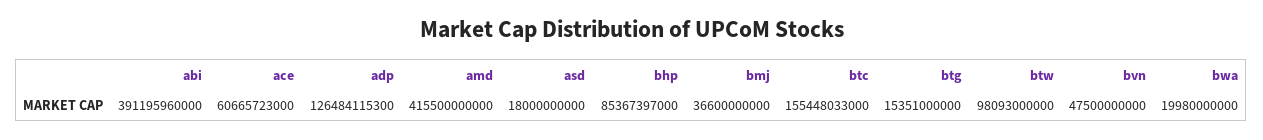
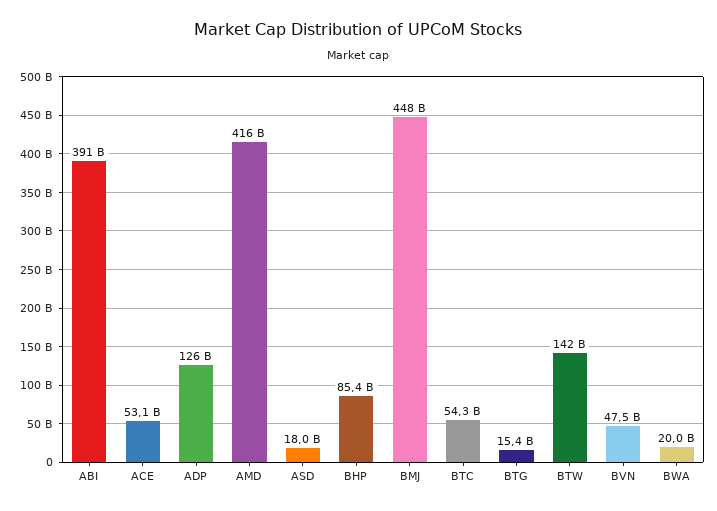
ace: 60665723000 -> 53100000000
bmj: 36600000000 -> 448000000000
btc: 155448033000 -> 54300000000
btw: 98093000000 -> 142000000000

